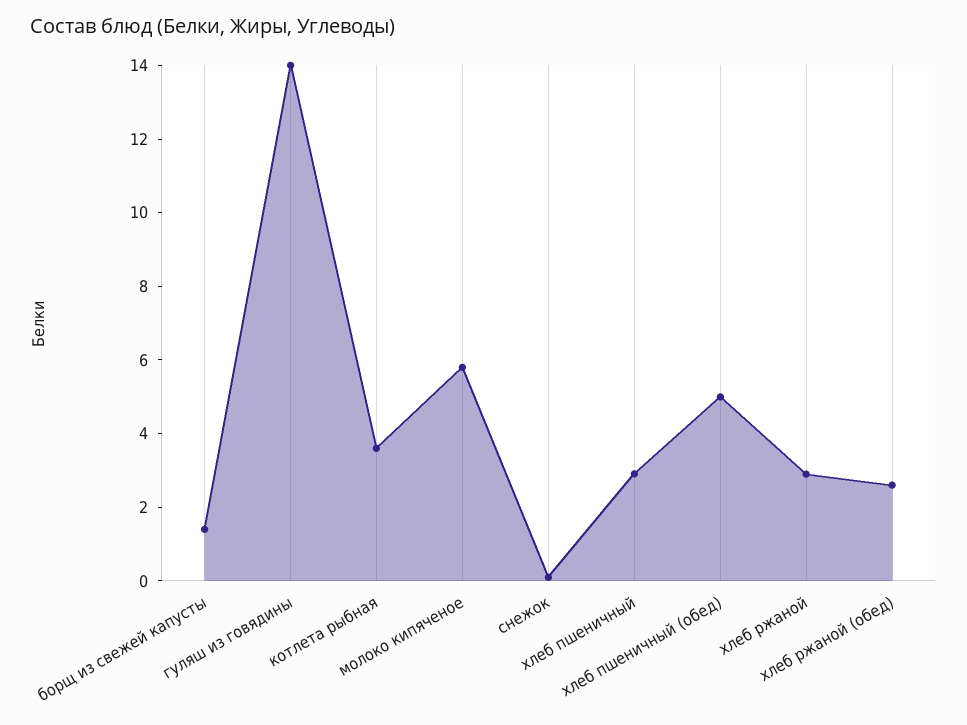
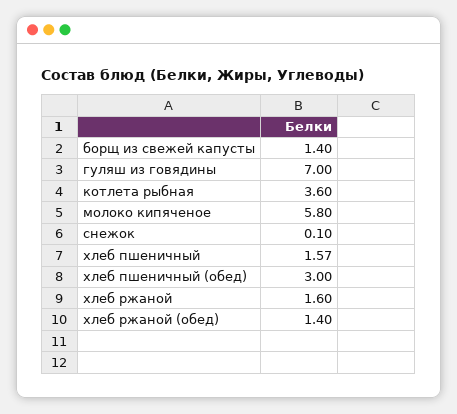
гуляш из говядины: 14 -> 7
хлеб пшеничный: 3 -> 1.57
хлеб пшеничный (обед): 5 -> 3
хлеб ржаной: 3 -> 1.6
хлеб ржаной (обед): 2.5 -> 1.4

